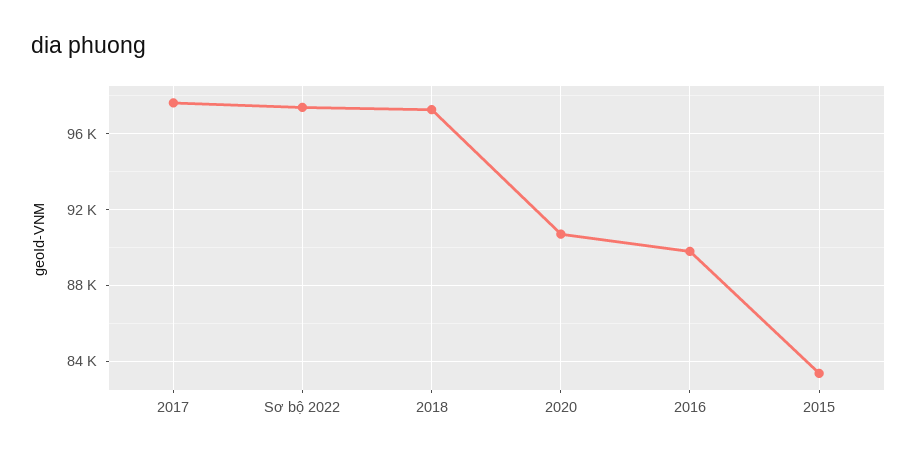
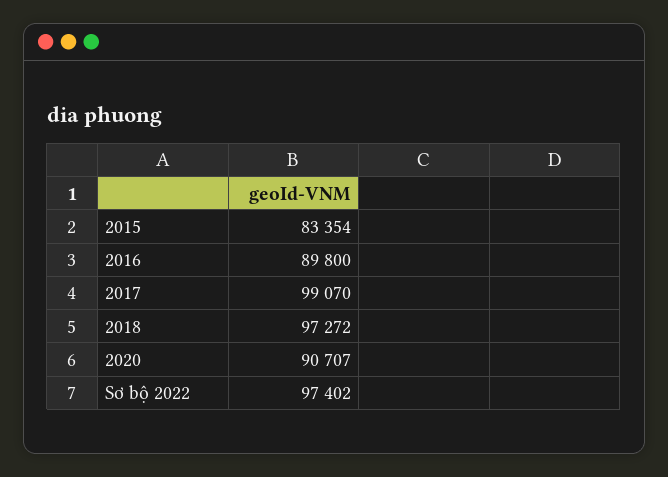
2017: 97500 -> 99070

